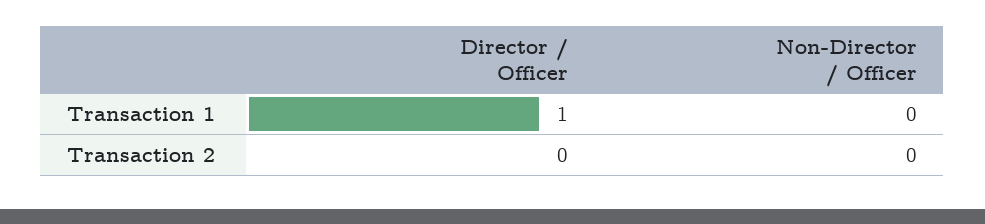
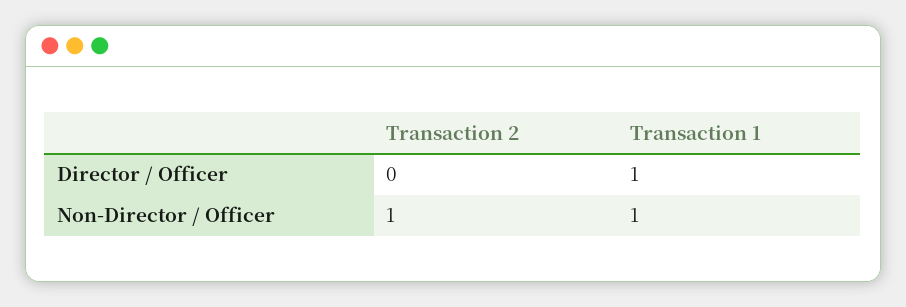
Non-Director / Officer, Transaction 1: 0 -> 1
Non-Director / Officer, Transaction 2: 0 -> 1

